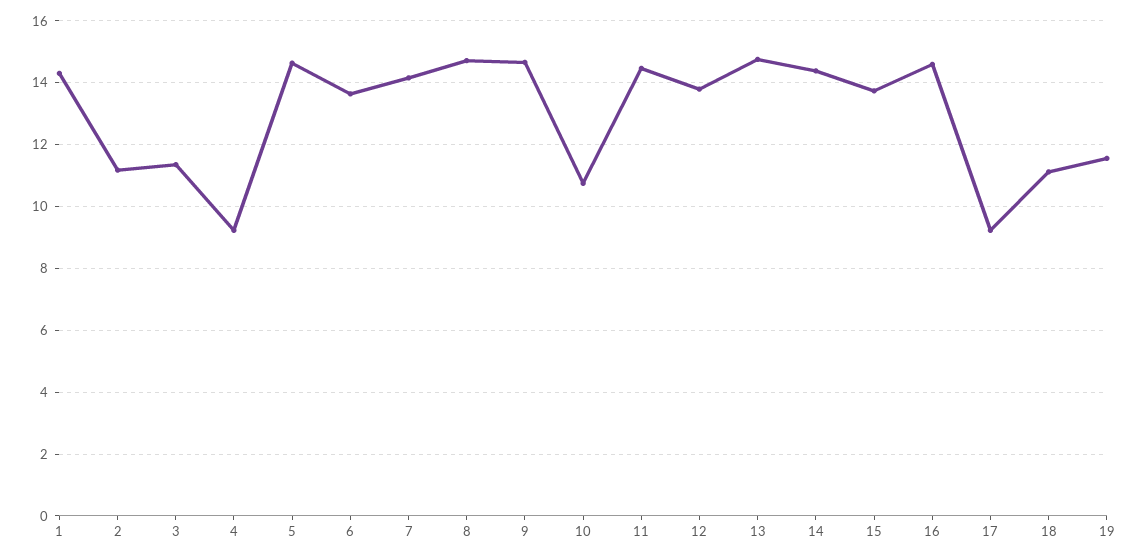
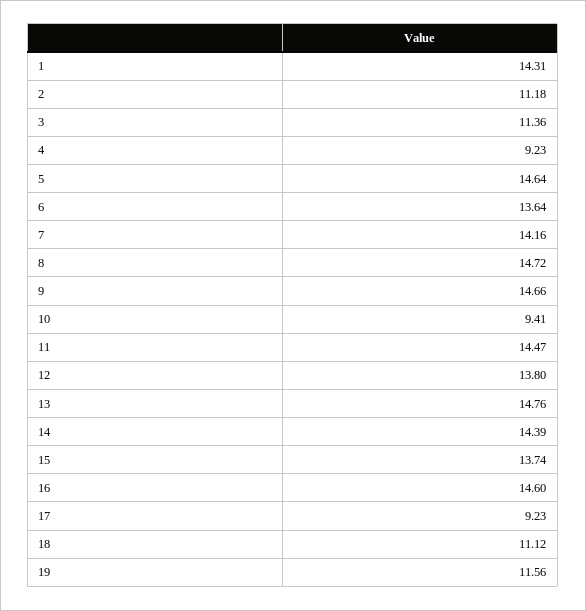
10: 10.8 -> 9.41

